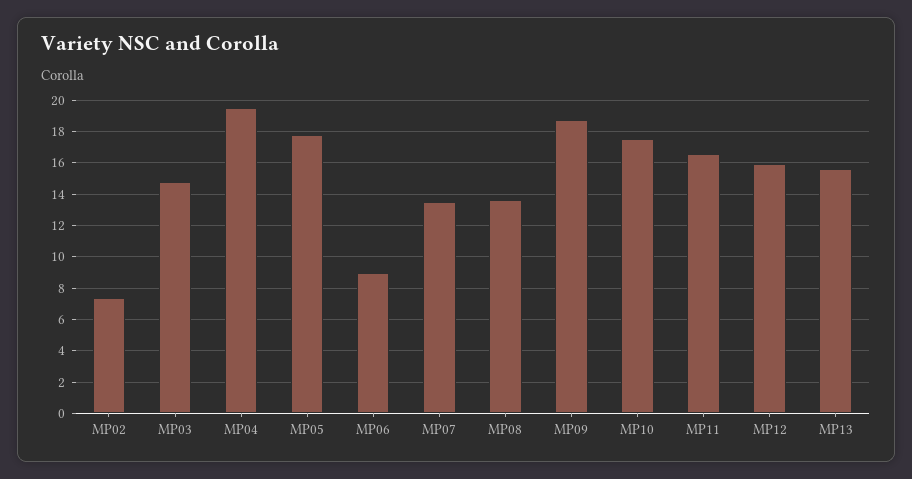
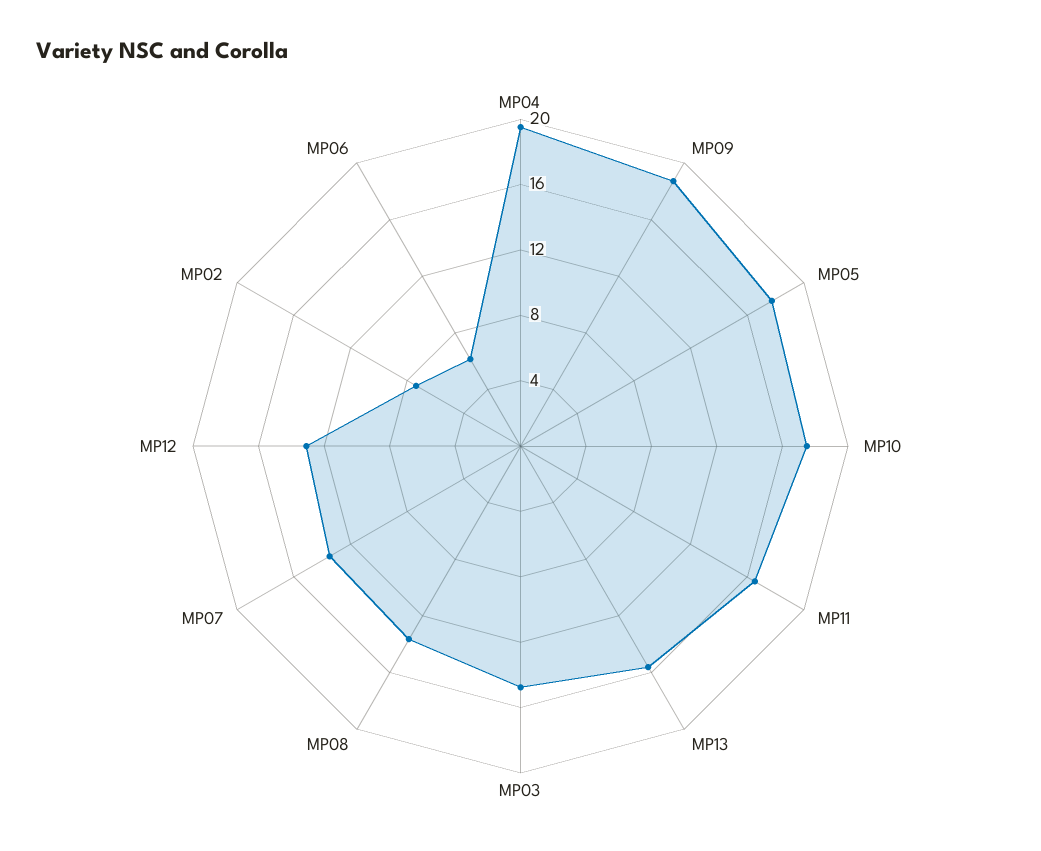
MP06: 9 -> 6
MP12: 16 -> 13

